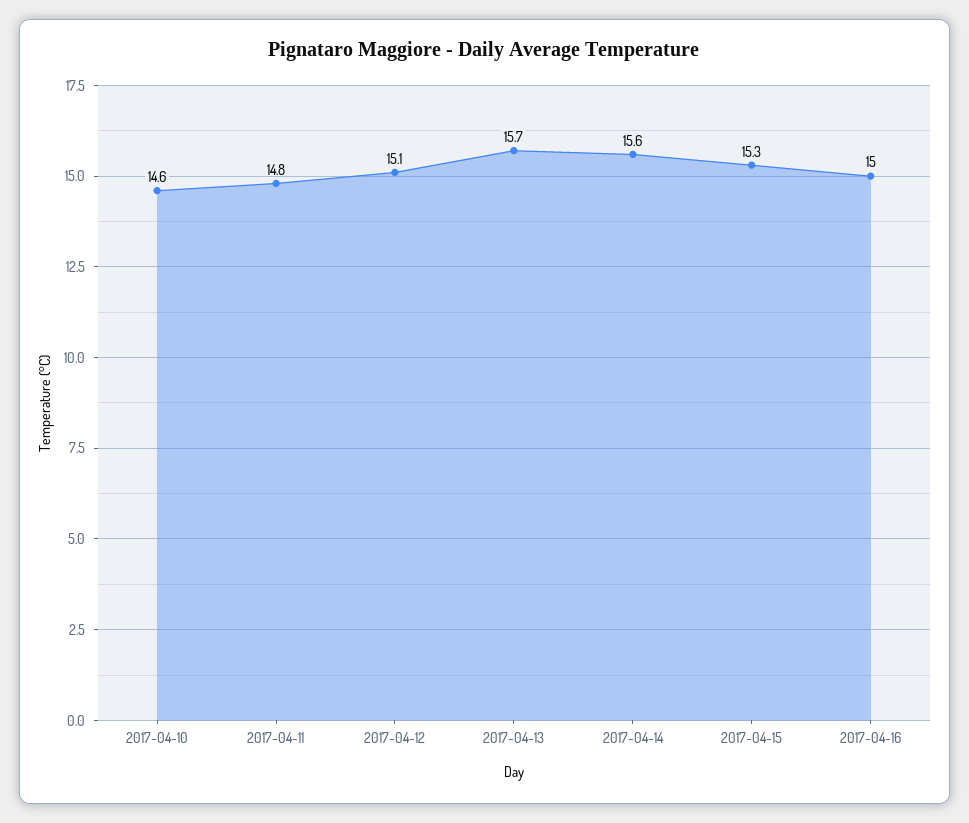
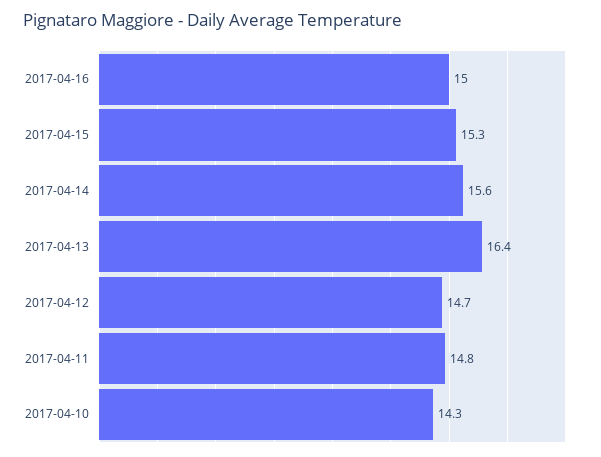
2017-04-10: 14.6 -> 14.3
2017-04-12: 15.1 -> 14.7
2017-04-13: 15.7 -> 16.4

